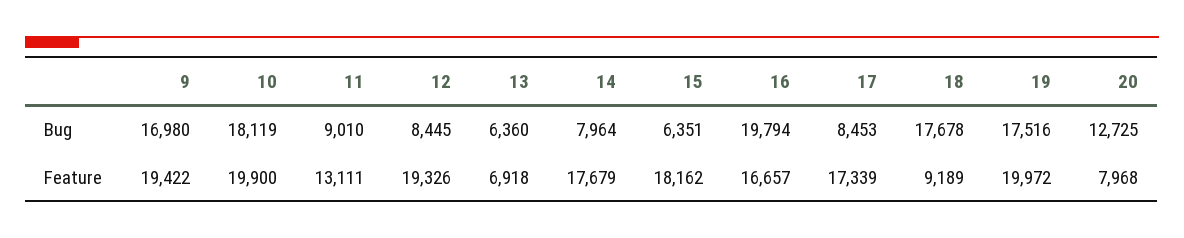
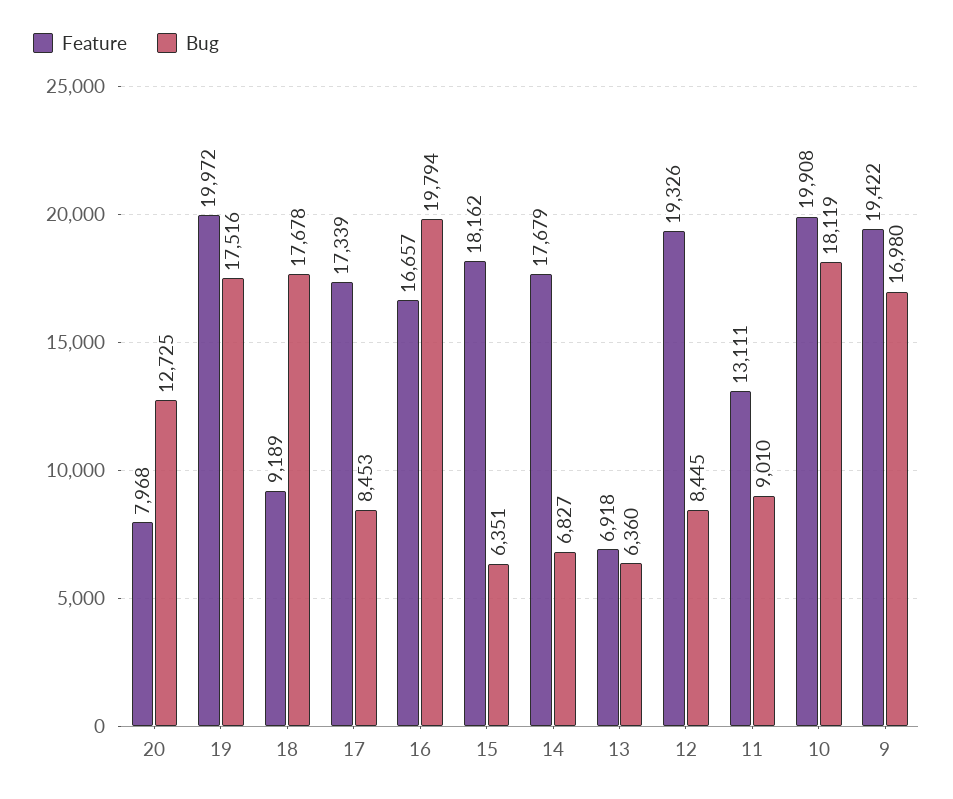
Bug, 14: 7964 -> 6827
Feature, 10: 19900 -> 19908

